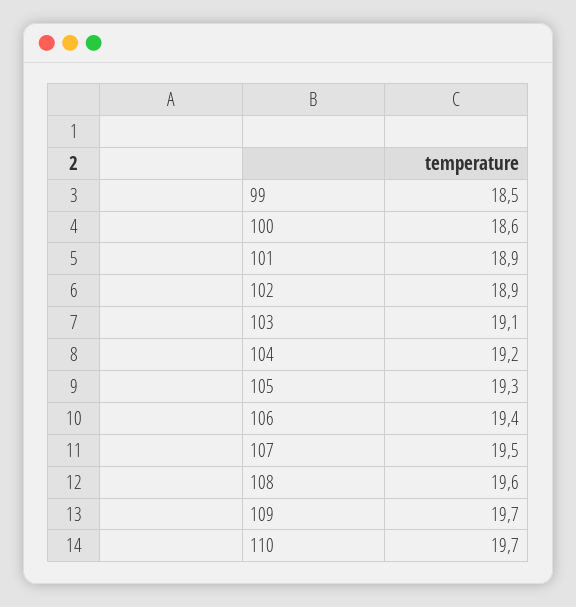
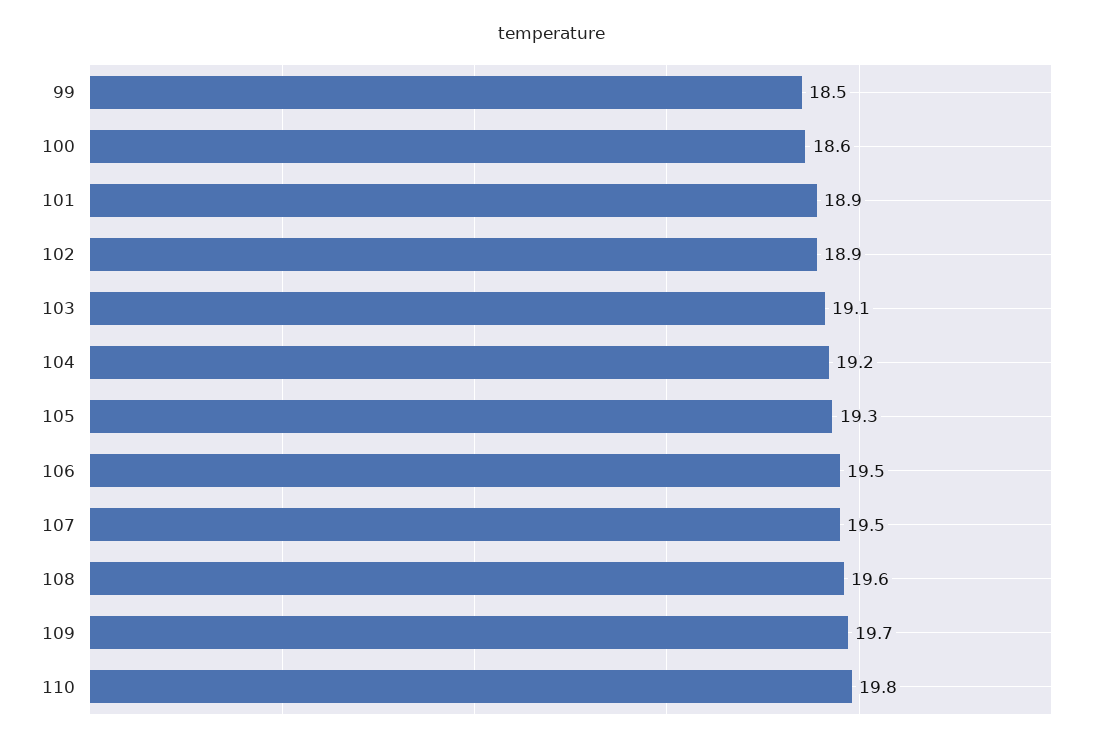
106: 19.4 -> 19.5
110: 19.7 -> 19.8

